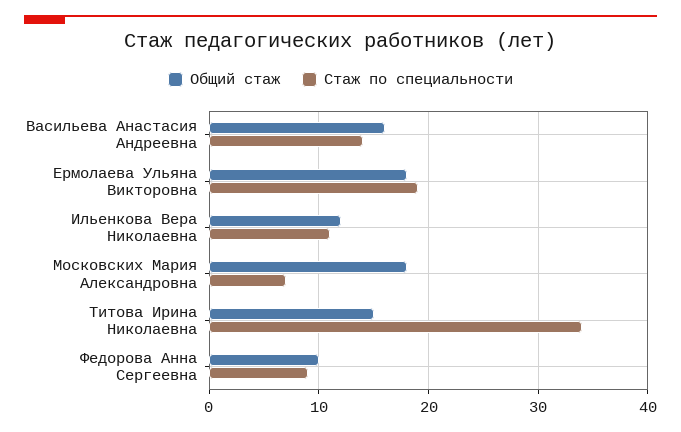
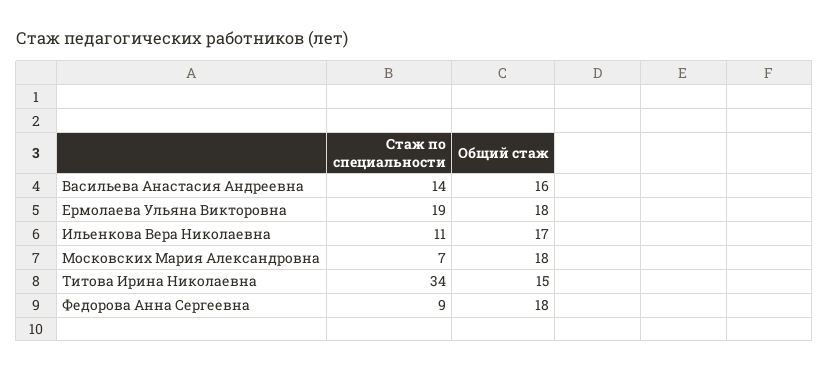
Общий стаж, Ильенкова Вера Николаевна: 12 -> 17
Общий стаж, Федорова Анна Сергеевна: 10 -> 18

